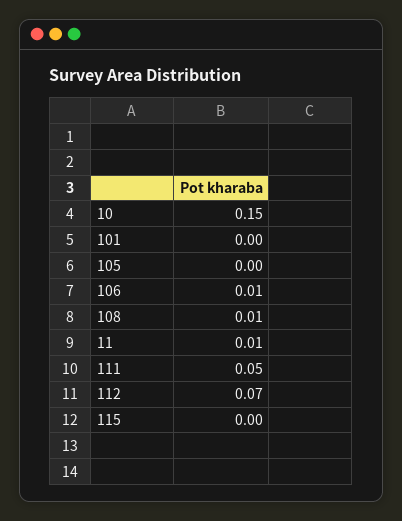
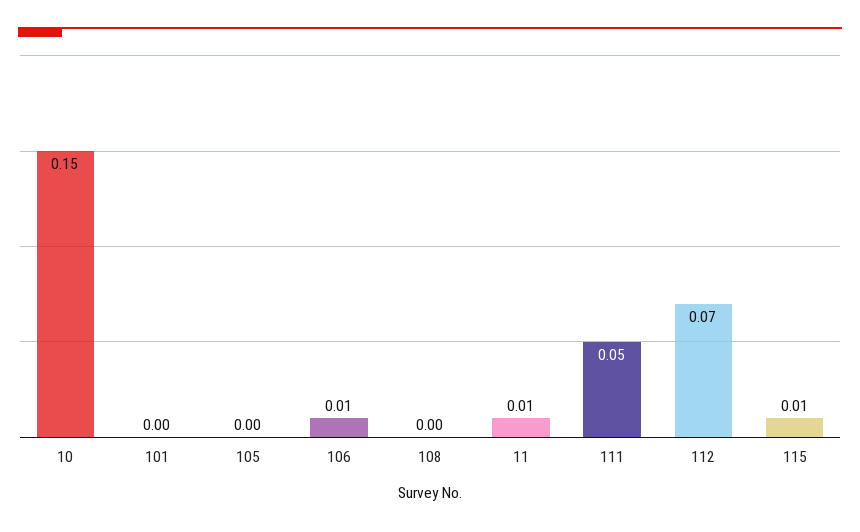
108: 0.01 -> 0
115: 0 -> 0.01

